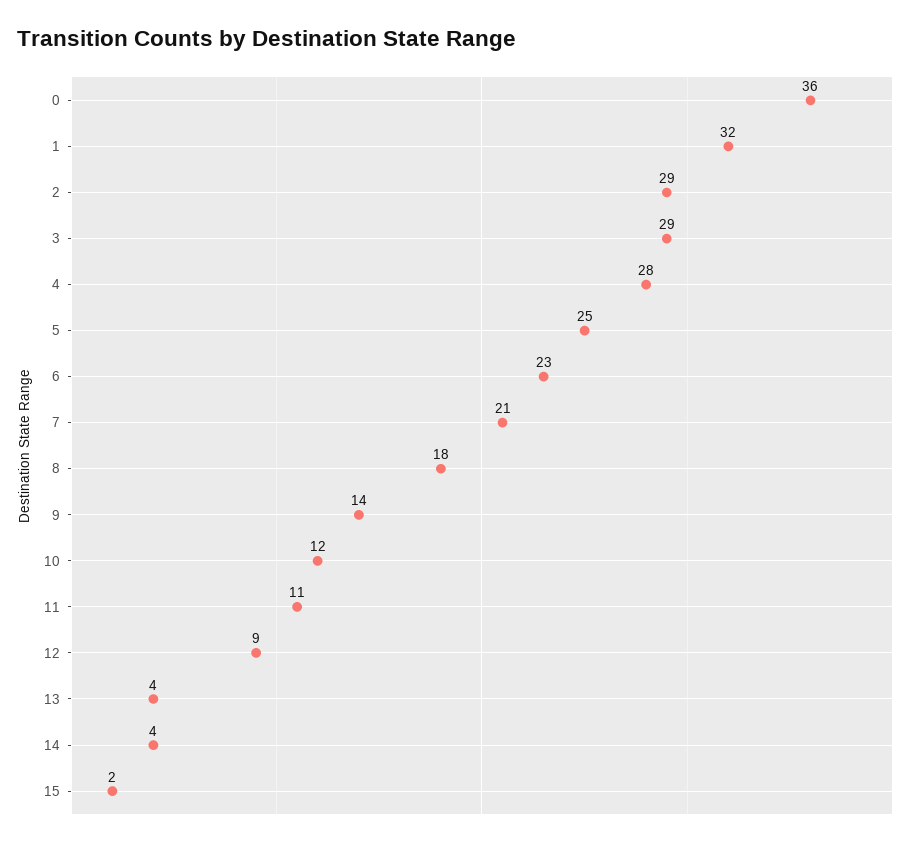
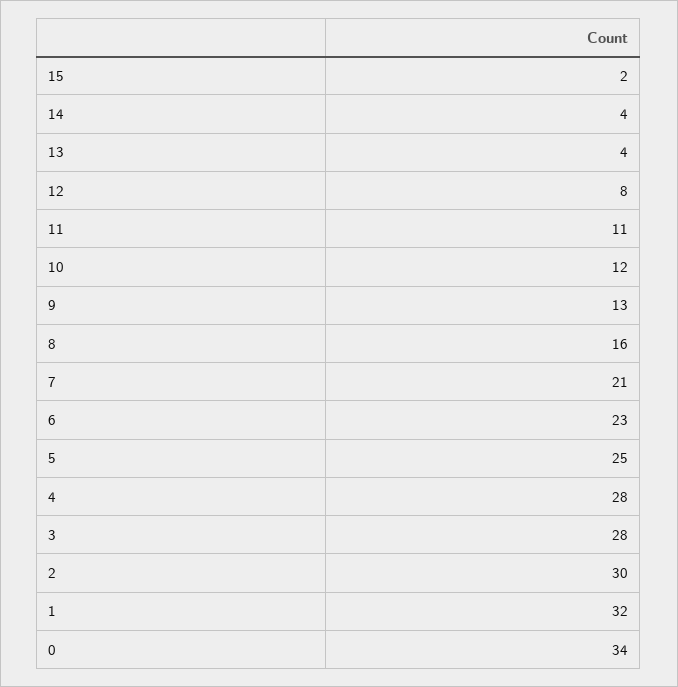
0: 36 -> 34
2: 29 -> 30
3: 29 -> 28
8: 18 -> 16
9: 14 -> 13
12: 9 -> 8

